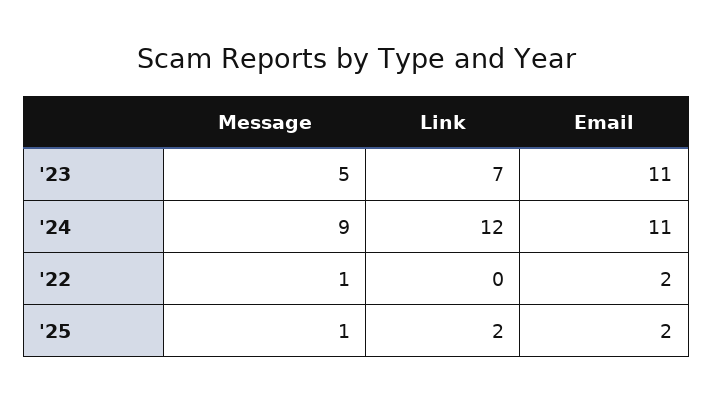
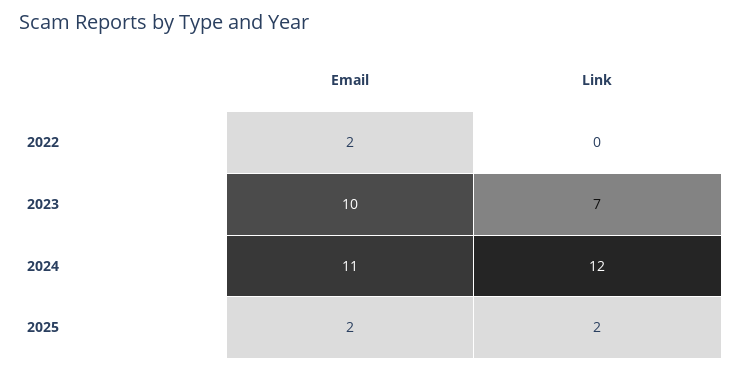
Message, '23: 5 -> none
Email, '23: 11 -> 10
Message, '24: 9 -> none
Message, '22: 1 -> none
Message, '25: 1 -> none

